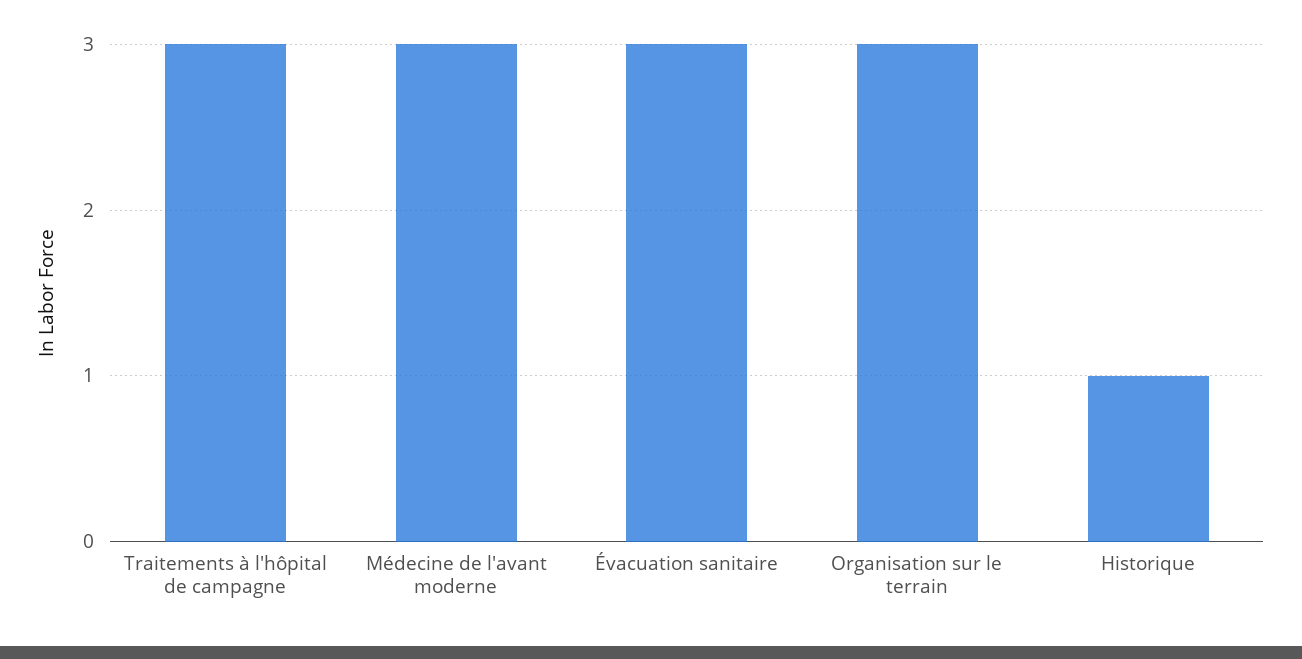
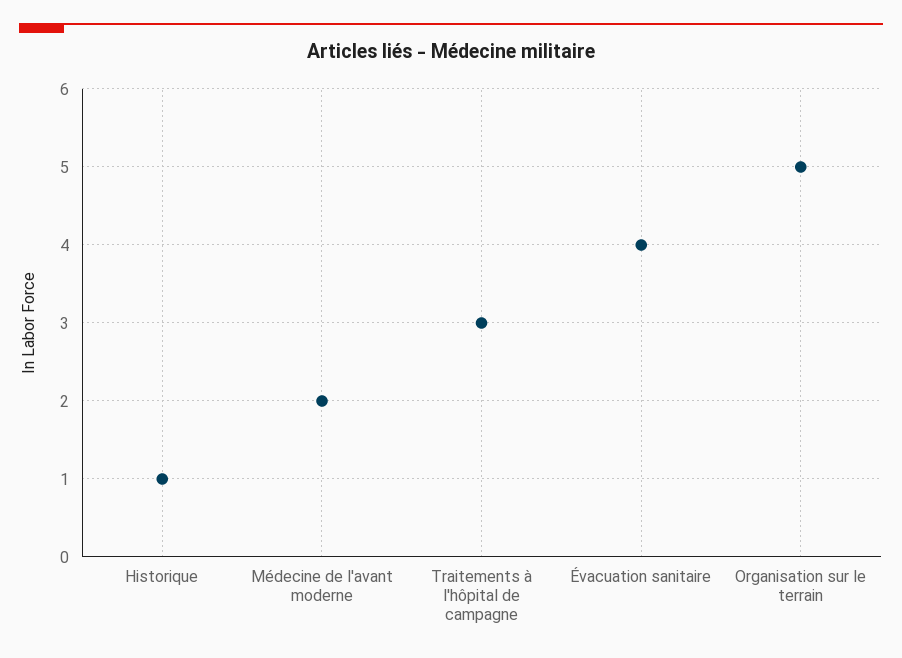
Médecine de l'avant moderne: 3 -> 2
Évacuation sanitaire: 3 -> 4
Organisation sur le terrain: 3 -> 5

